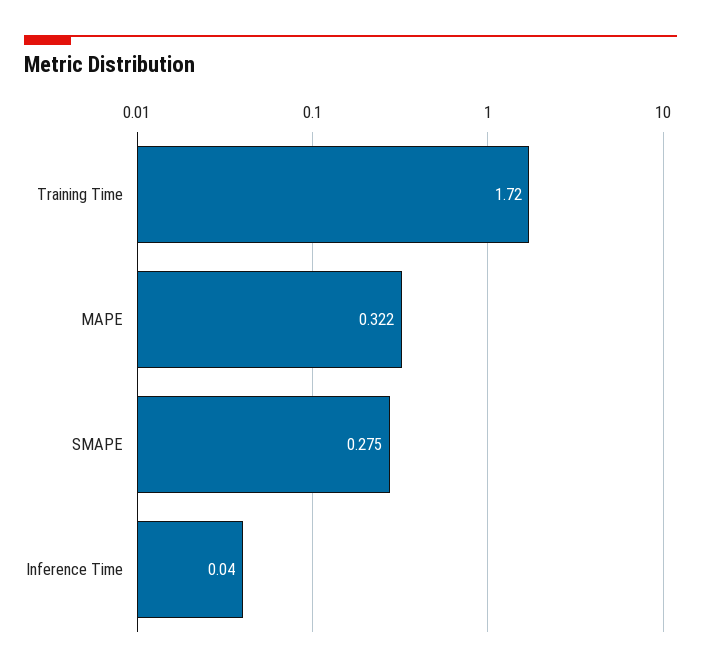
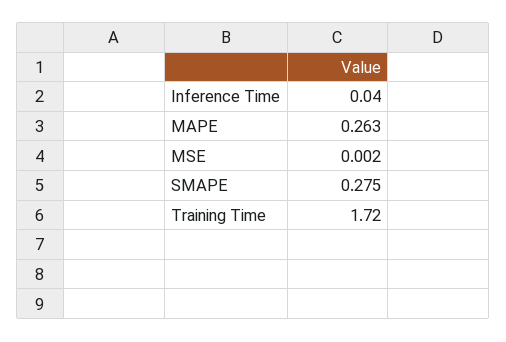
MAPE: 0.322 -> 0.263
MSE: none -> 0.002

